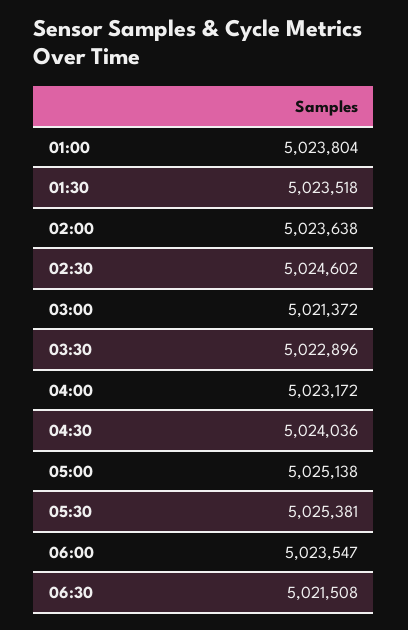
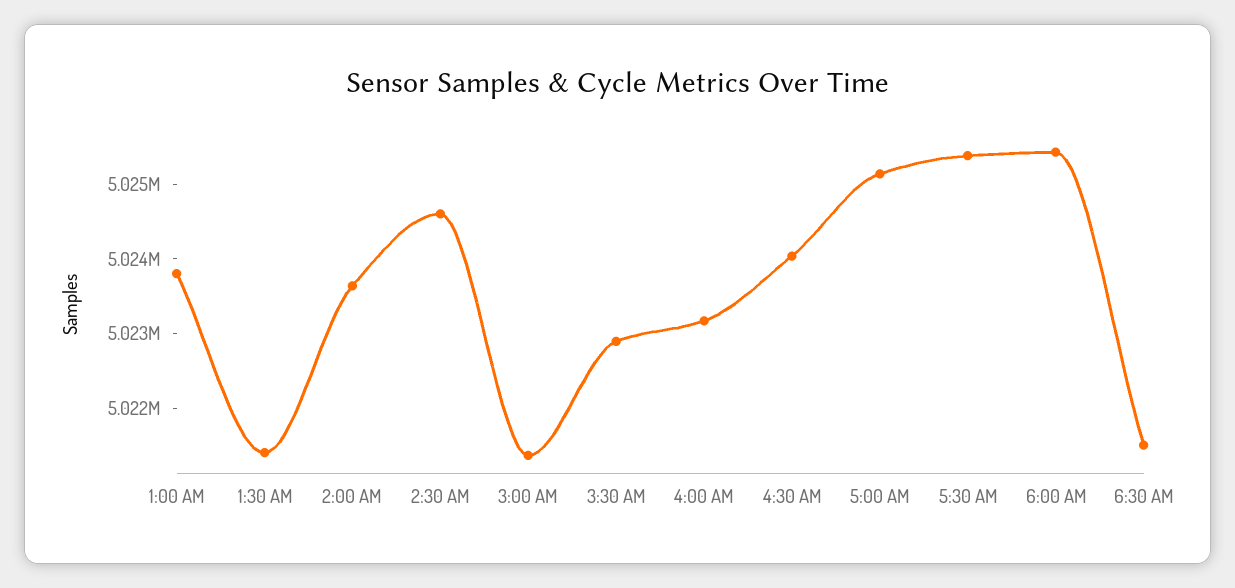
01:30: 5023518 -> 5021400
06:00: 5023547 -> 5025400

